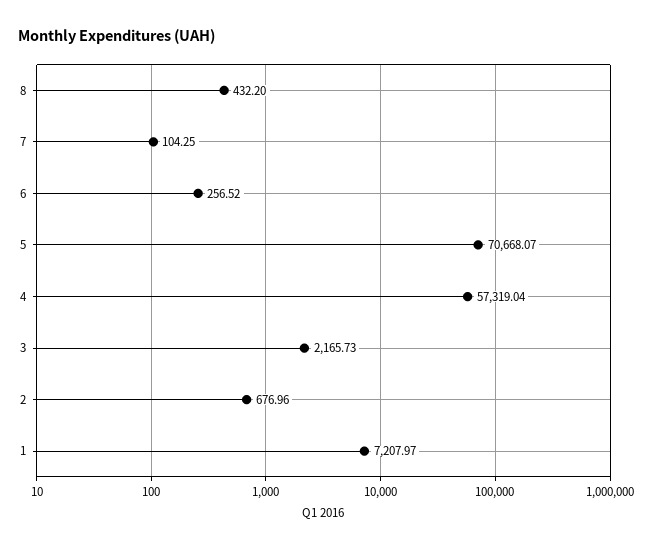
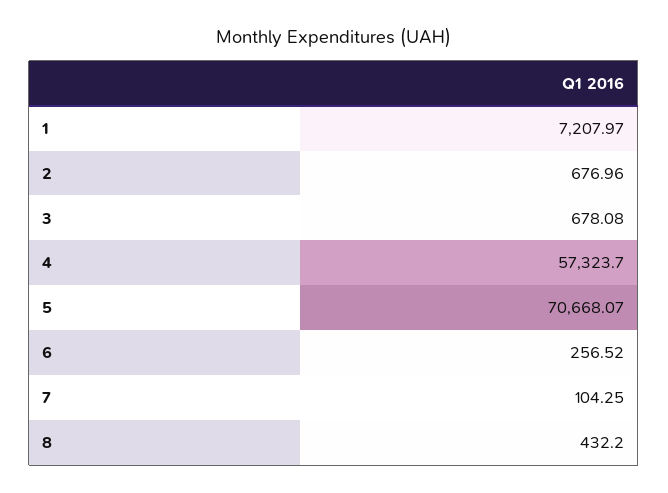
4: 57319.04 -> 57323.7
3: 2165.73 -> 678.08

